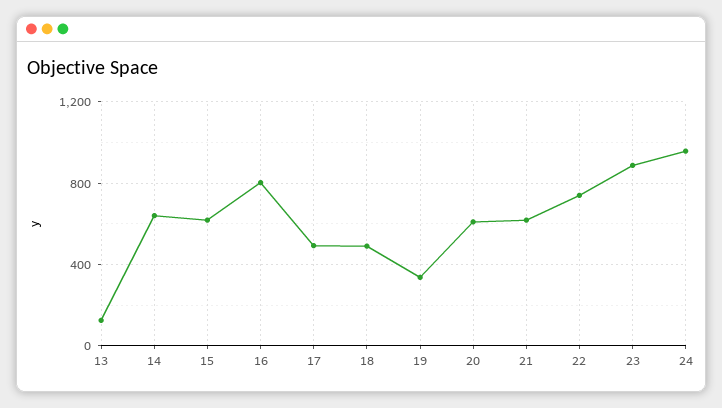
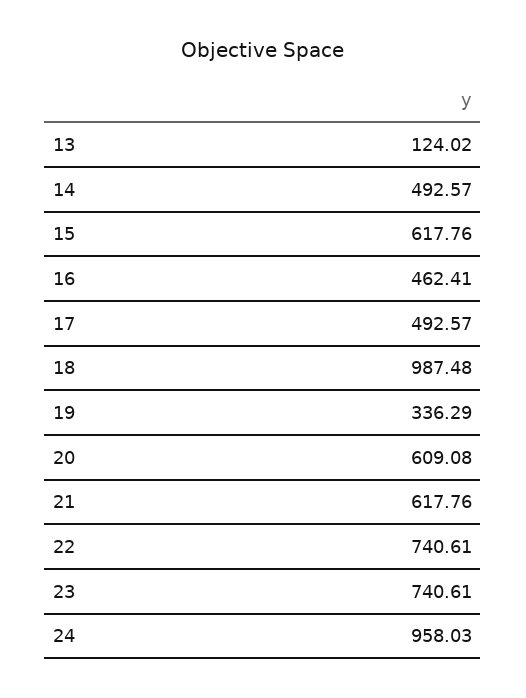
14: 650 -> 492.57
16: 800 -> 462.41
18: 500 -> 987.48
23: 900 -> 740.61

